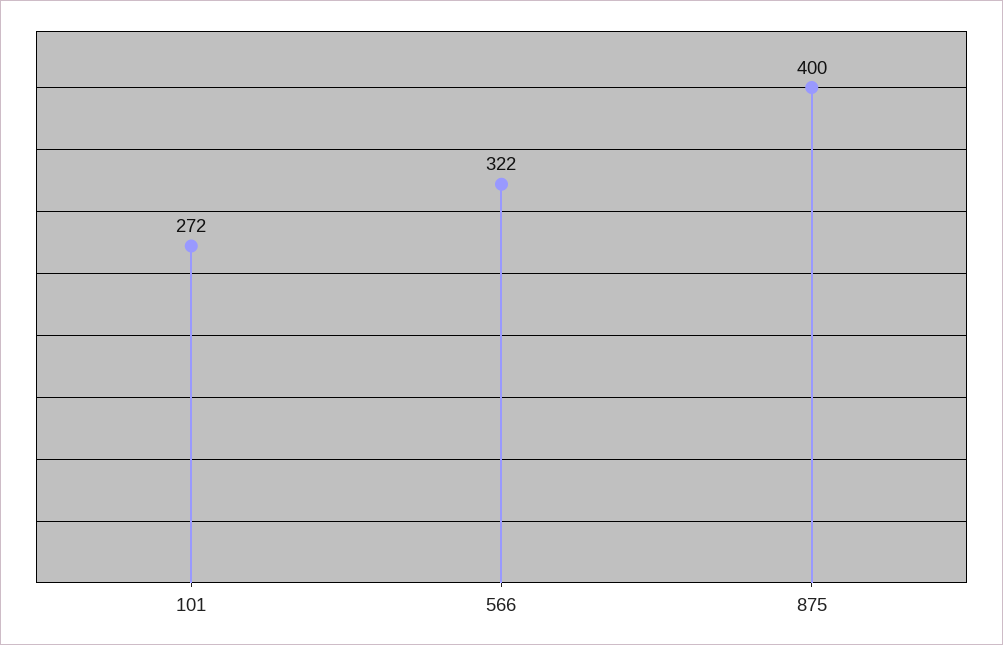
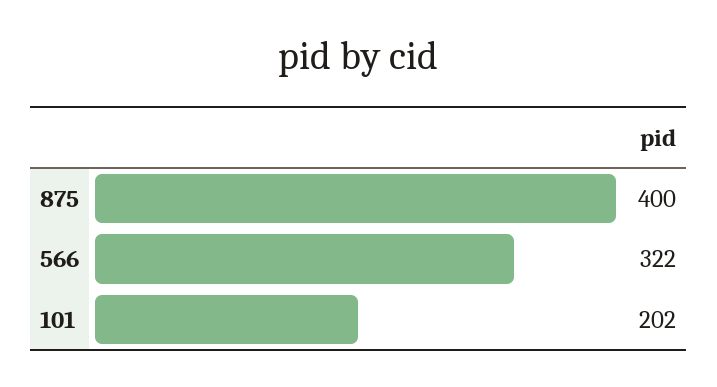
101: 272 -> 202

